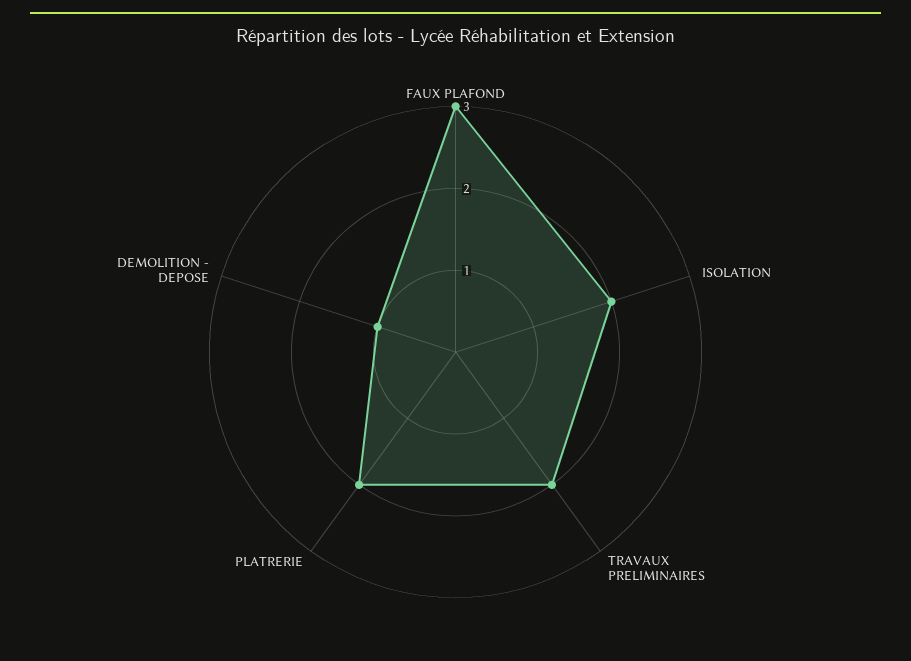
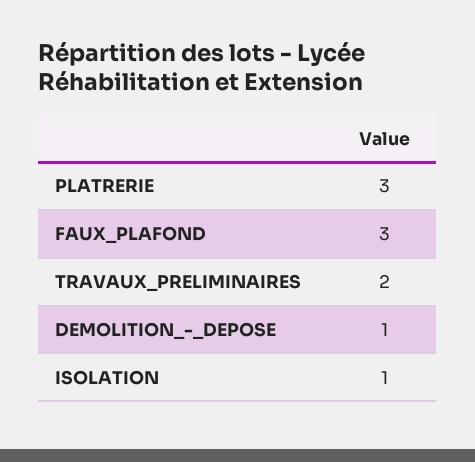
ISOLATION: 2 -> 1
PLATRERIE: 2 -> 3

